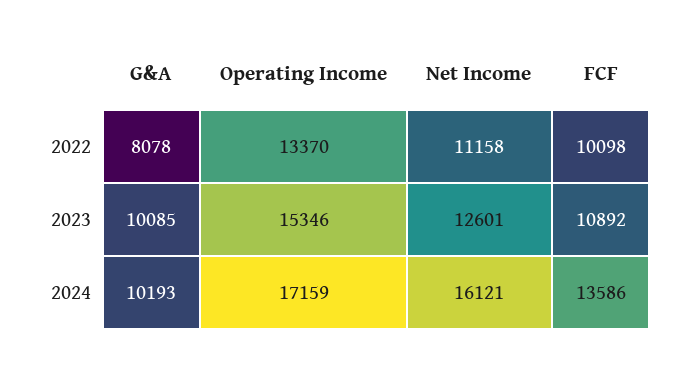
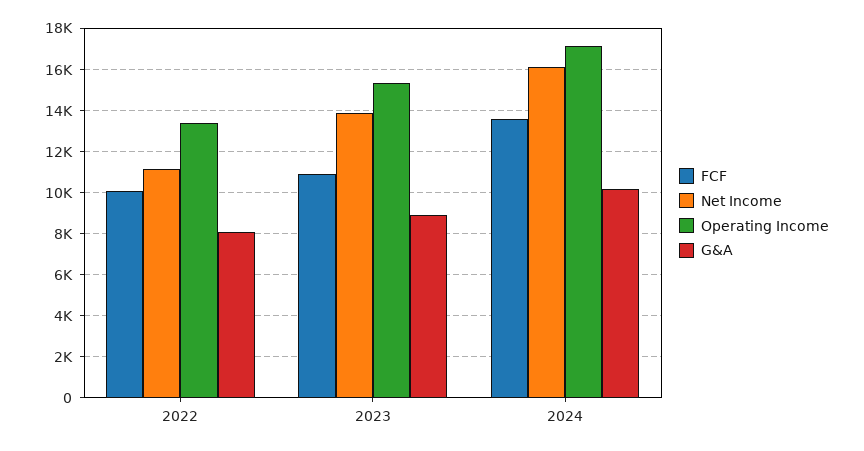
G&A, 2023: 10085 -> 9000
Net Income, 2023: 12601 -> 14000

